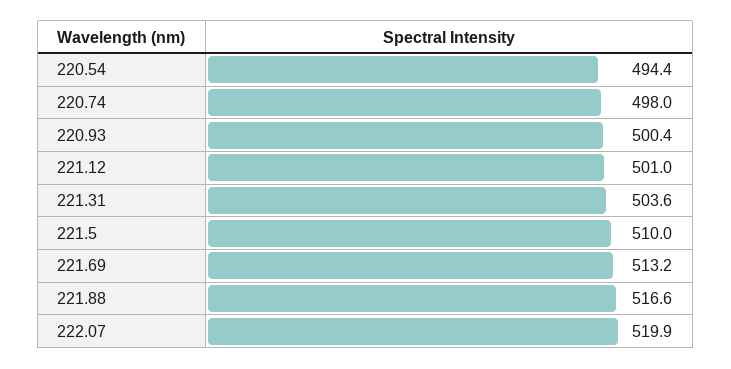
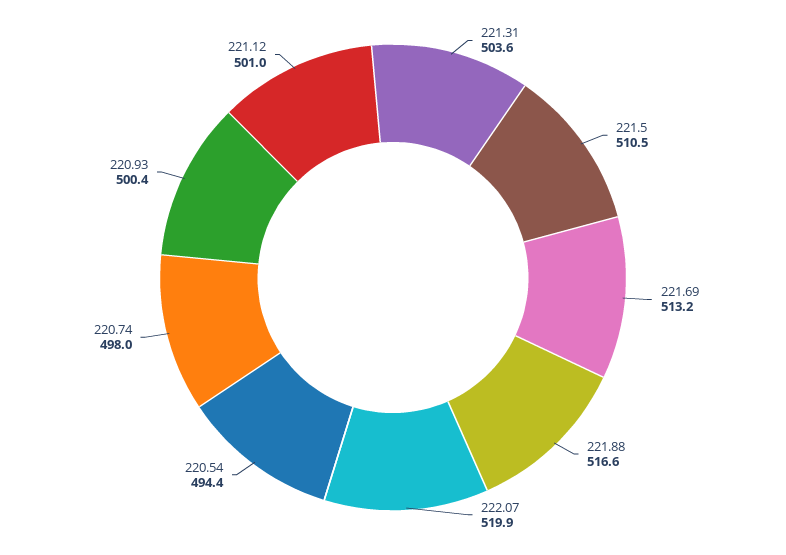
221.5: 510 -> 510.5

